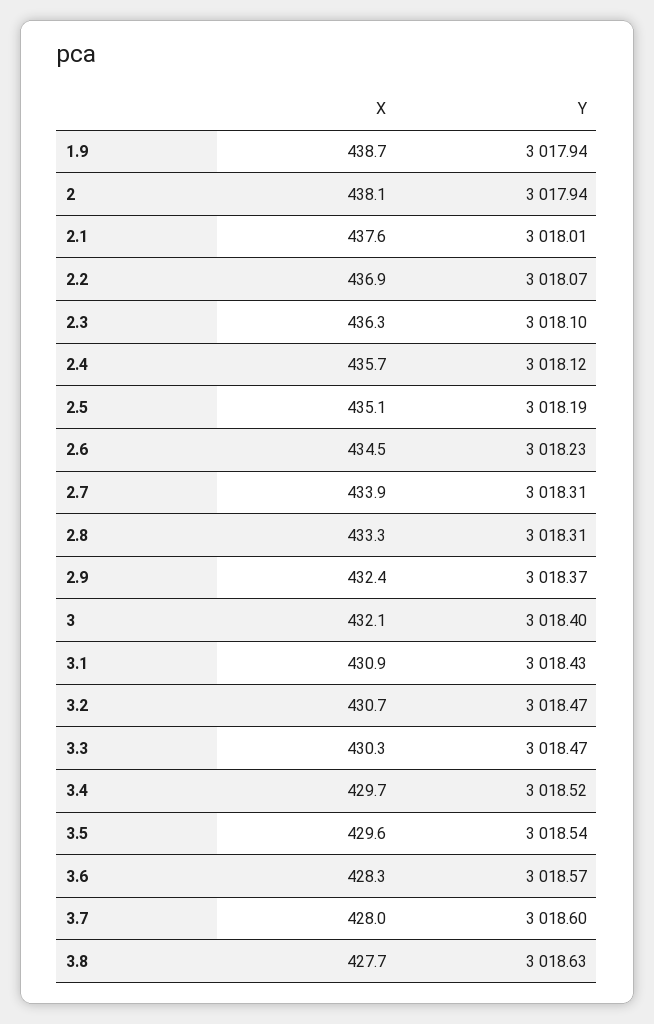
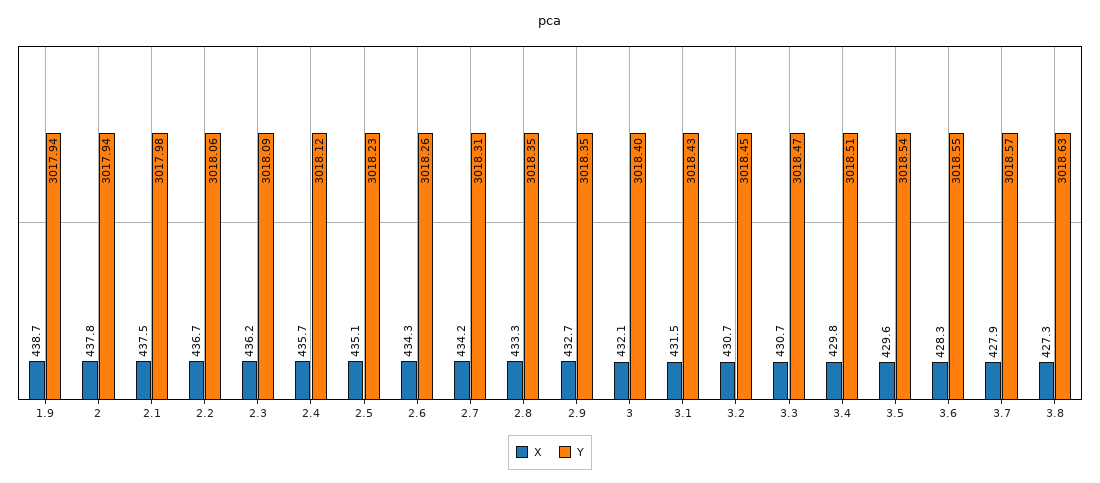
X, 2: 438.1 -> 437.8
X, 2.1: 437.6 -> 437.5
Y, 2.1: 3018.01 -> 3017.98
X, 2.2: 436.9 -> 436.7
Y, 2.2: 3018.07 -> 3018.06
X, 2.3: 436.3 -> 436.2
Y, 2.3: 3018.1 -> 3018.09
Y, 2.5: 3018.19 -> 3018.23
X, 2.6: 434.5 -> 434.3
Y, 2.6: 3018.23 -> 3018.26
X, 2.7: 433.9 -> 434.2
Y, 2.8: 3018.31 -> 3018.35
X, 2.9: 432.4 -> 432.7
Y, 2.9: 3018.37 -> 3018.35
X, 3.1: 430.9 -> 431.5
Y, 3.2: 3018.47 -> 3018.45
X, 3.3: 430.3 -> 430.7
X, 3.4: 429.7 -> 429.8
Y, 3.4: 3018.52 -> 3018.51
Y, 3.6: 3018.57 -> 3018.55
X, 3.7: 428 -> 427.9
Y, 3.7: 3018.6 -> 3018.57
X, 3.8: 427.7 -> 427.3

